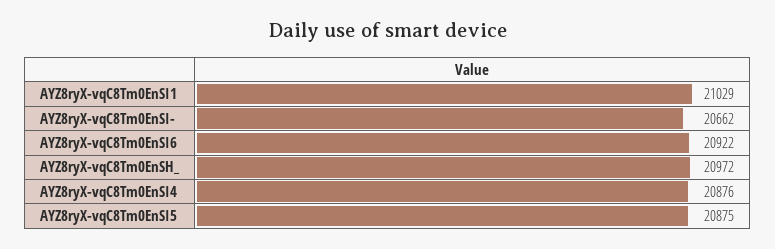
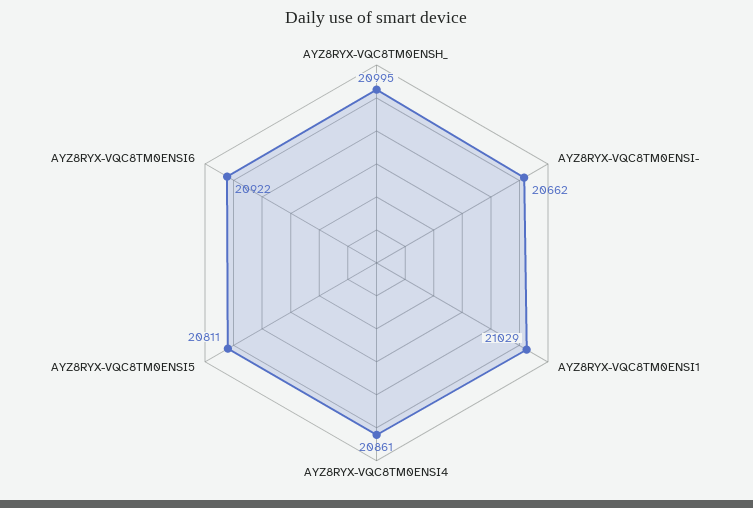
AYZ8ryX-vqC8Tm0EnSH_: 20972 -> 20995
AYZ8ryX-vqC8Tm0EnSI4: 20876 -> 20861
AYZ8ryX-vqC8Tm0EnSI5: 20875 -> 20811

